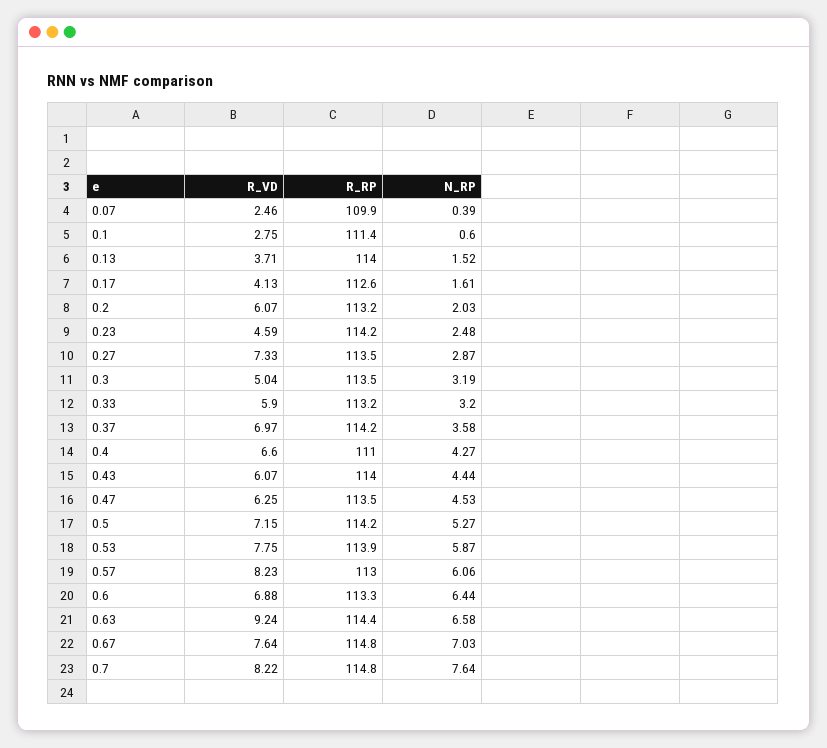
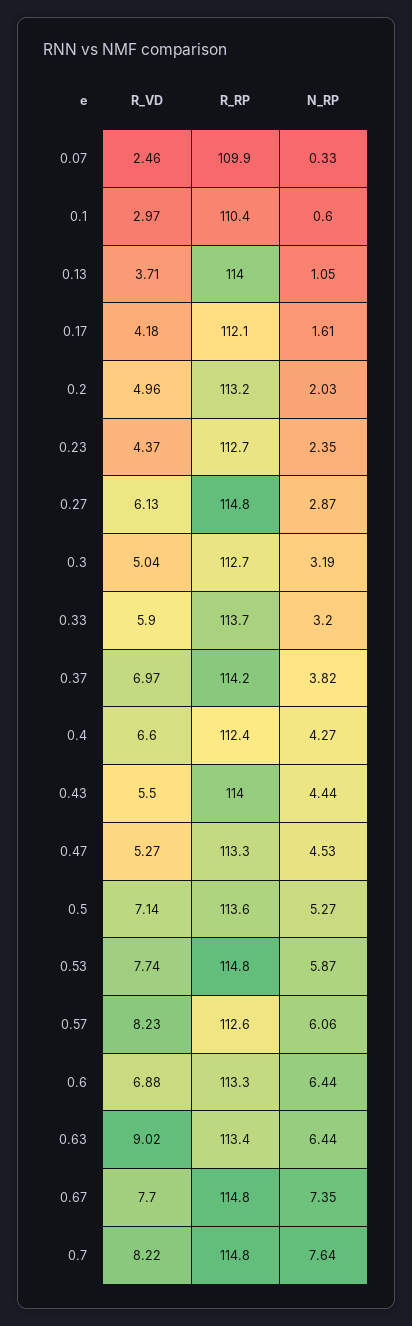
N_RP, 0.07: 0.39 -> 0.33
R_VD, 0.1: 2.75 -> 2.97
R_RP, 0.1: 111.4 -> 110.4
N_RP, 0.13: 1.52 -> 1.05
R_VD, 0.17: 4.13 -> 4.18
R_RP, 0.17: 112.6 -> 112.1
R_VD, 0.2: 6.07 -> 4.96
R_VD, 0.23: 4.59 -> 4.37
R_RP, 0.23: 114.2 -> 112.7
N_RP, 0.23: 2.48 -> 2.35
R_VD, 0.27: 7.33 -> 6.13
R_RP, 0.27: 113.5 -> 114.8
R_RP, 0.3: 113.5 -> 112.7
R_RP, 0.33: 113.2 -> 113.7
N_RP, 0.37: 3.58 -> 3.82
R_RP, 0.4: 111 -> 112.4
R_VD, 0.43: 6.07 -> 5.5
R_VD, 0.47: 6.25 -> 5.27
R_RP, 0.47: 113.5 -> 113.3
R_VD, 0.5: 7.15 -> 7.14
R_RP, 0.5: 114.2 -> 113.6
R_VD, 0.53: 7.75 -> 7.74
R_RP, 0.53: 113.9 -> 114.8
R_RP, 0.57: 113 -> 112.6
R_VD, 0.63: 9.24 -> 9.02
R_RP, 0.63: 114.4 -> 113.4
N_RP, 0.63: 6.58 -> 6.44
R_VD, 0.67: 7.64 -> 7.7
N_RP, 0.67: 7.03 -> 7.35

